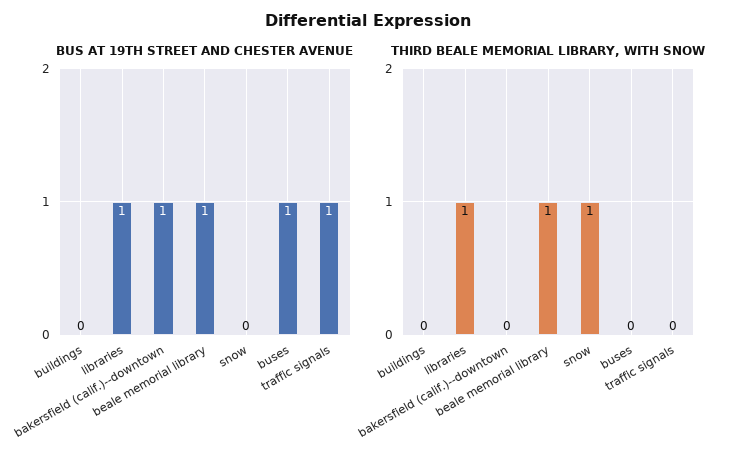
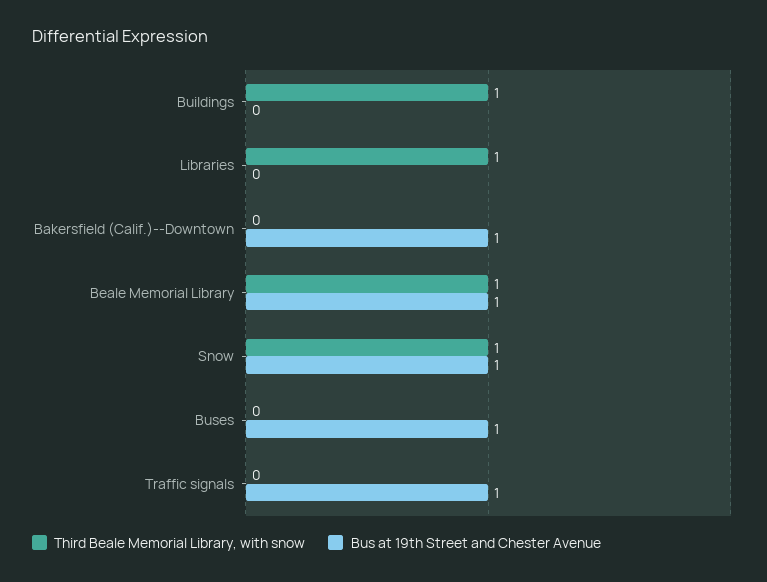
BUS AT 19TH STREET AND CHESTER AVENUE, libraries: 1 -> 0
BUS AT 19TH STREET AND CHESTER AVENUE, snow: 0 -> 1
THIRD BEALE MEMORIAL LIBRARY, WITH SNOW, buildings: 0 -> 1

